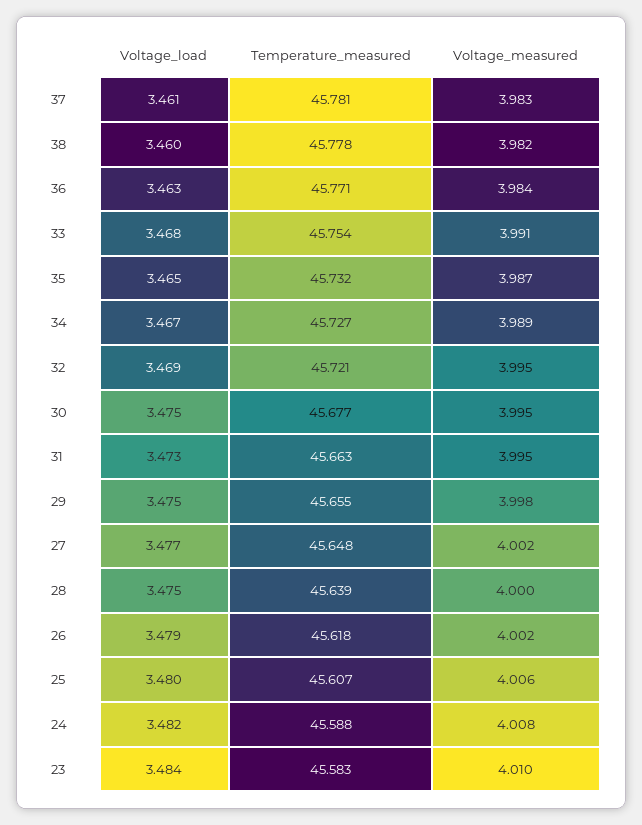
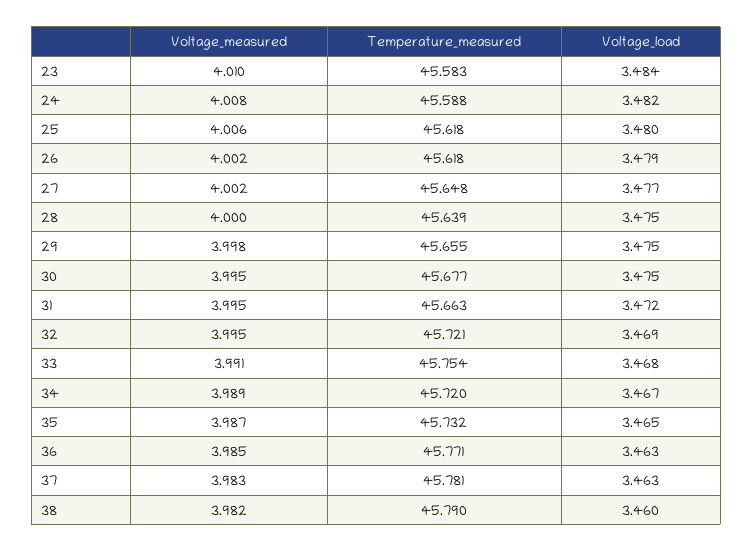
Voltage_load, 37: 3.461 -> 3.463
Temperature_measured, 38: 45.778 -> 45.79
Voltage_measured, 36: 3.984 -> 3.985
Temperature_measured, 34: 45.727 -> 45.72
Voltage_load, 31: 3.473 -> 3.472
Temperature_measured, 25: 45.607 -> 45.618

